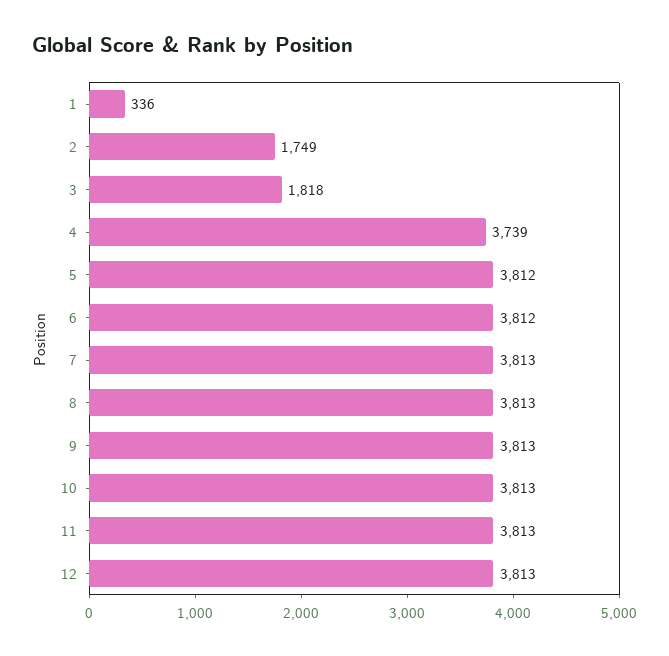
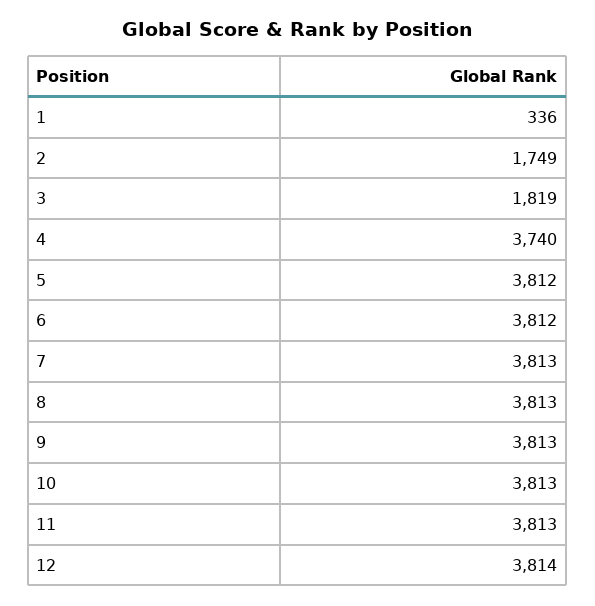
3: 1818 -> 1819
4: 3739 -> 3740
12: 3813 -> 3814

